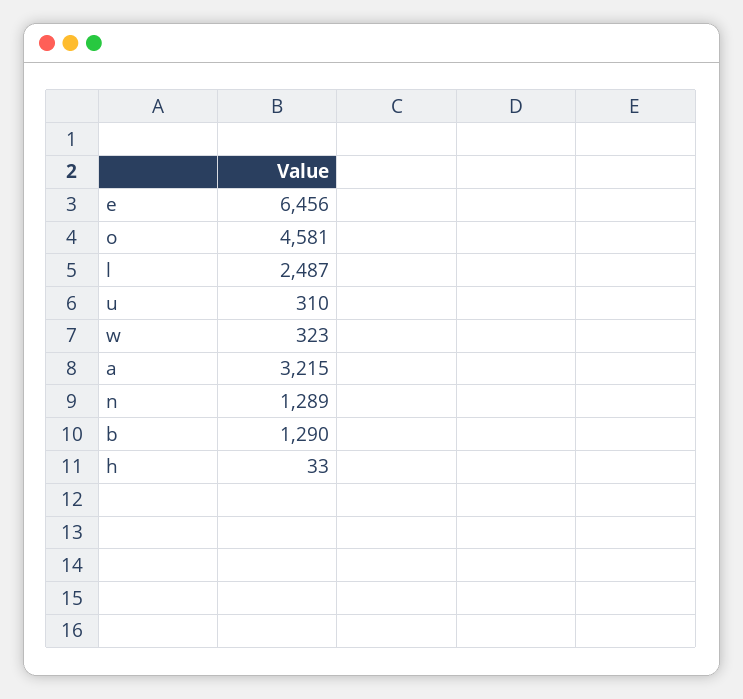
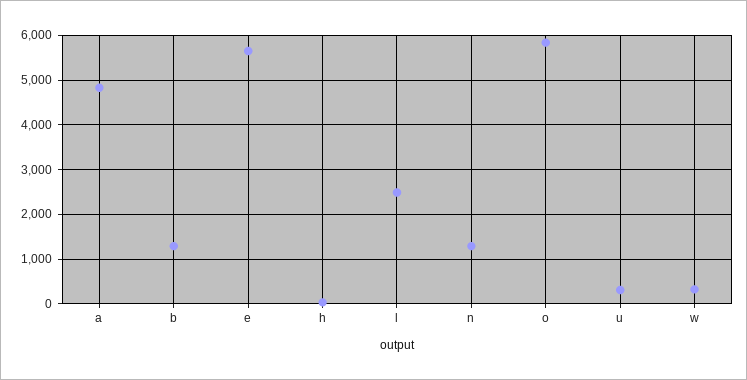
e: 6456 -> 5600
o: 4581 -> 5800
a: 3215 -> 4800

